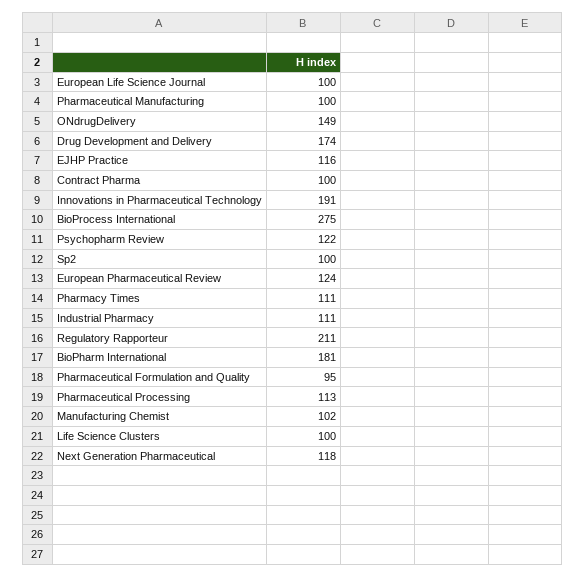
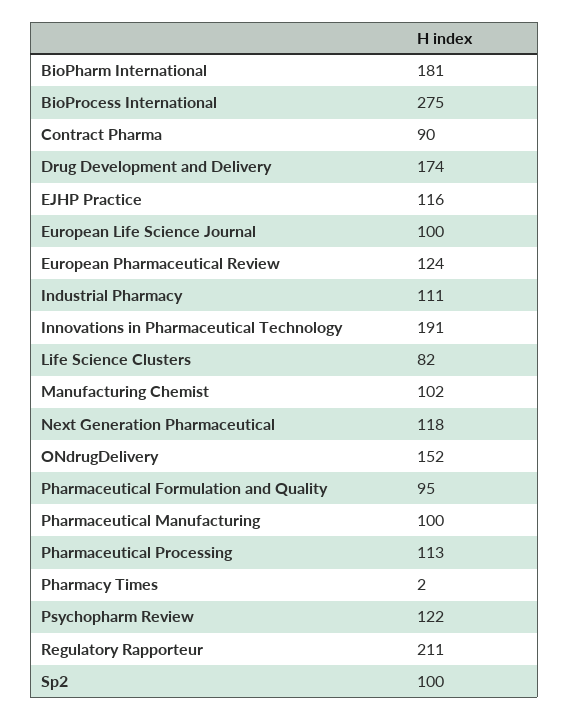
ONdrugDelivery: 149 -> 152
Contract Pharma: 100 -> 90
Pharmacy Times: 111 -> 2
Life Science Clusters: 100 -> 82

